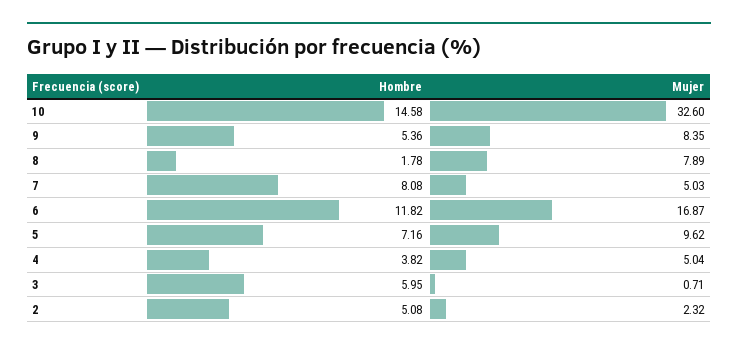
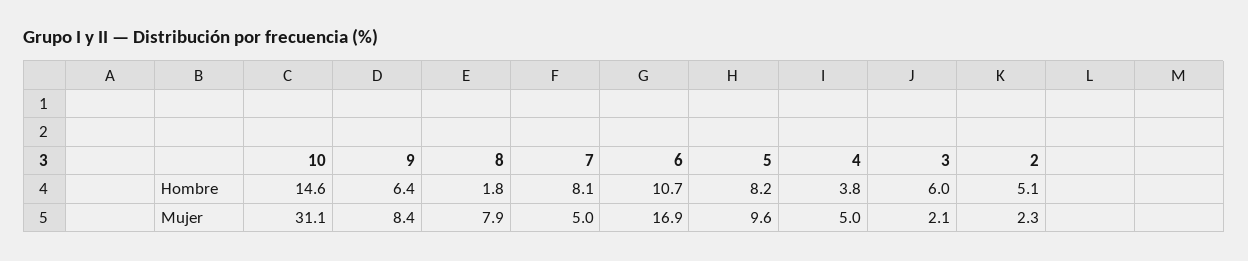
Mujer, 10: 32.6 -> 31.1
Hombre, 9: 5.36 -> 6.4
Hombre, 6: 11.82 -> 10.7
Hombre, 5: 7.16 -> 8.2
Mujer, 3: 0.71 -> 2.1

